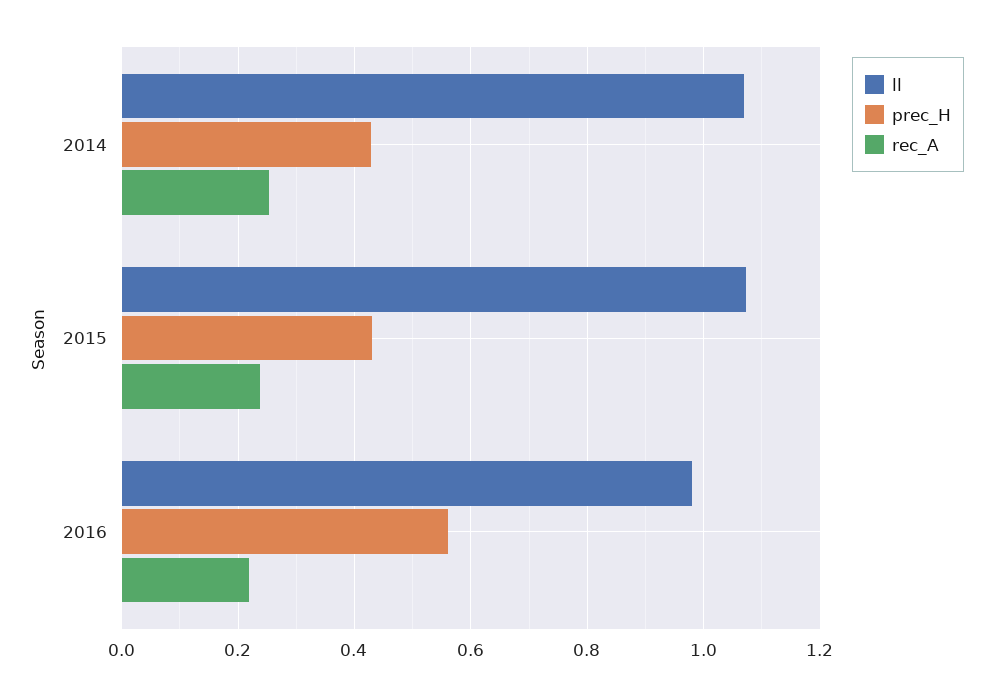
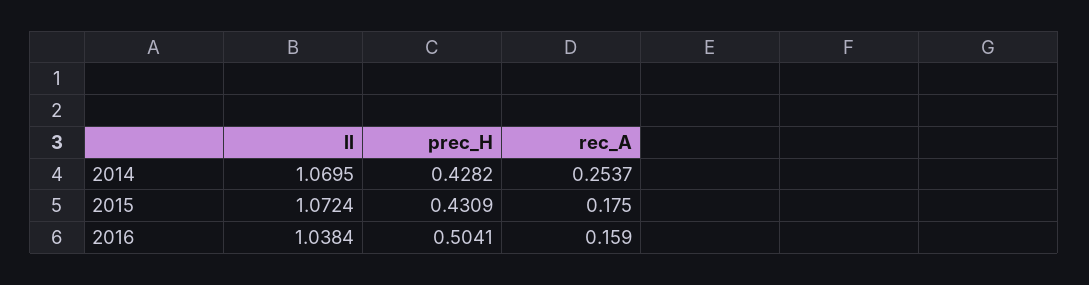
rec_A, 2015: 0.24 -> 0.175
ll, 2016: 0.98 -> 1.0384
prec_H, 2016: 0.56 -> 0.5041
rec_A, 2016: 0.22 -> 0.159

